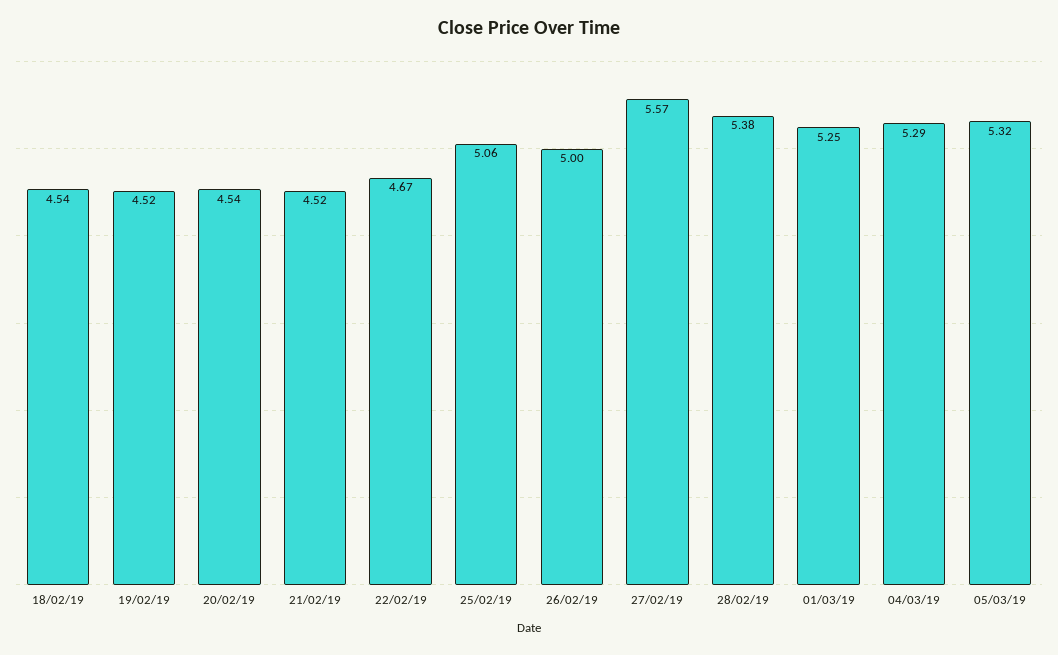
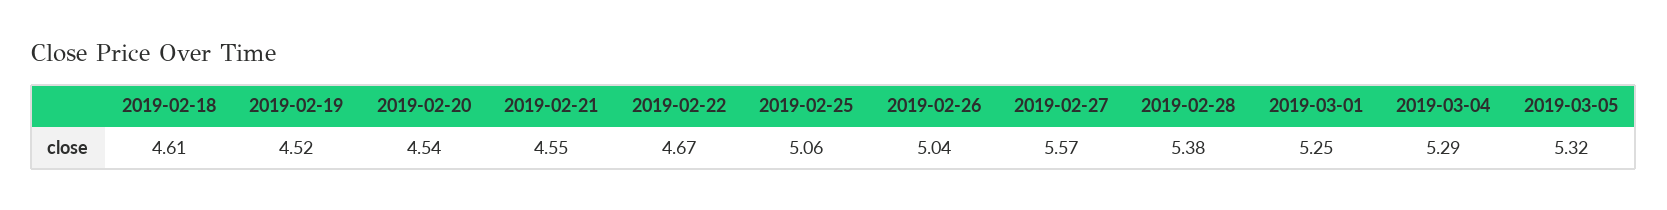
18/02/19: 4.54 -> 4.61
21/02/19: 4.52 -> 4.55
26/02/19: 5 -> 5.04

